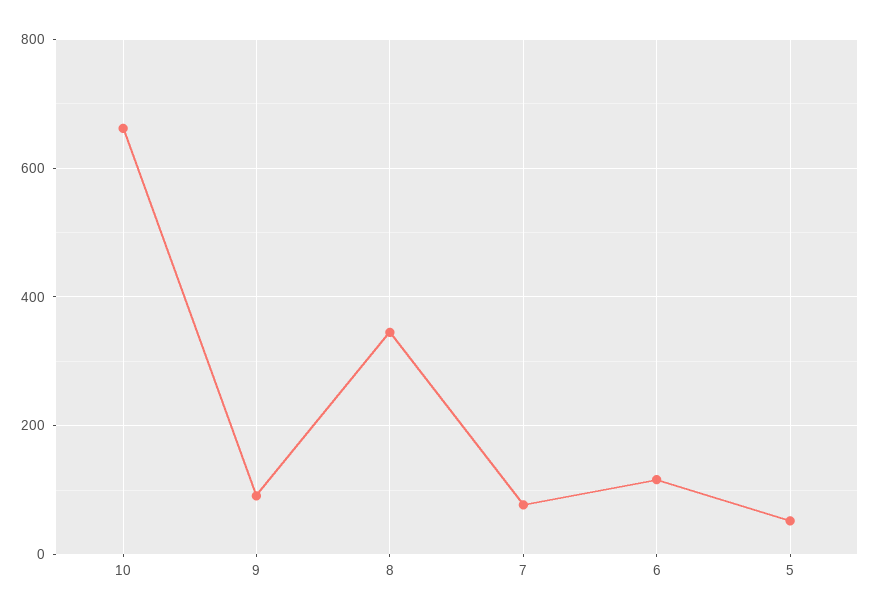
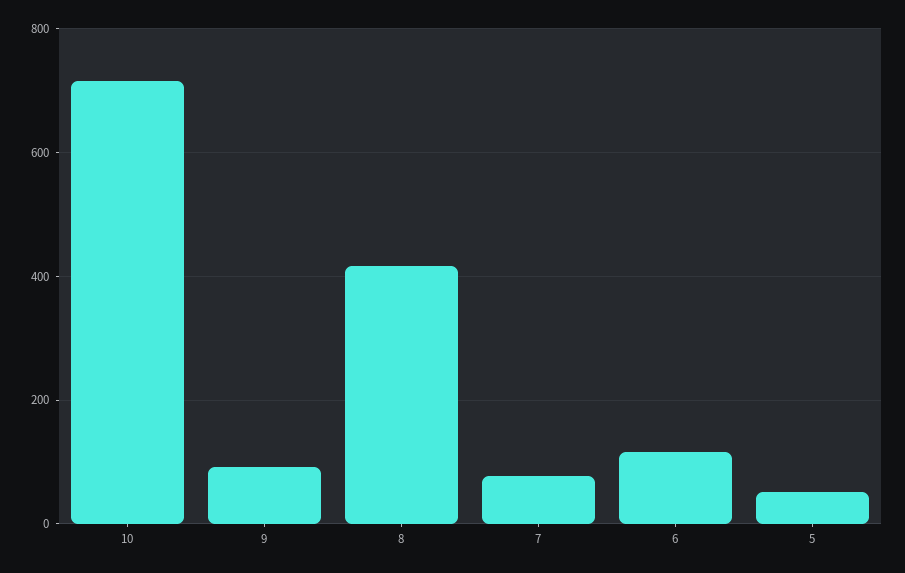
10: 660 -> 720
8: 340 -> 420

